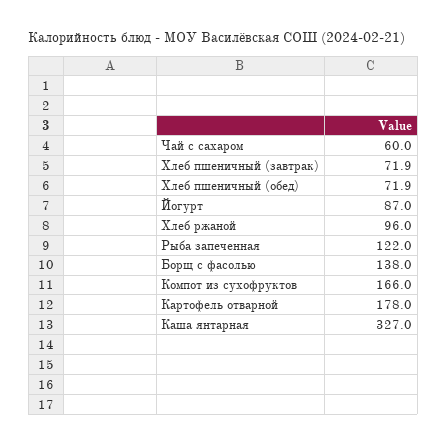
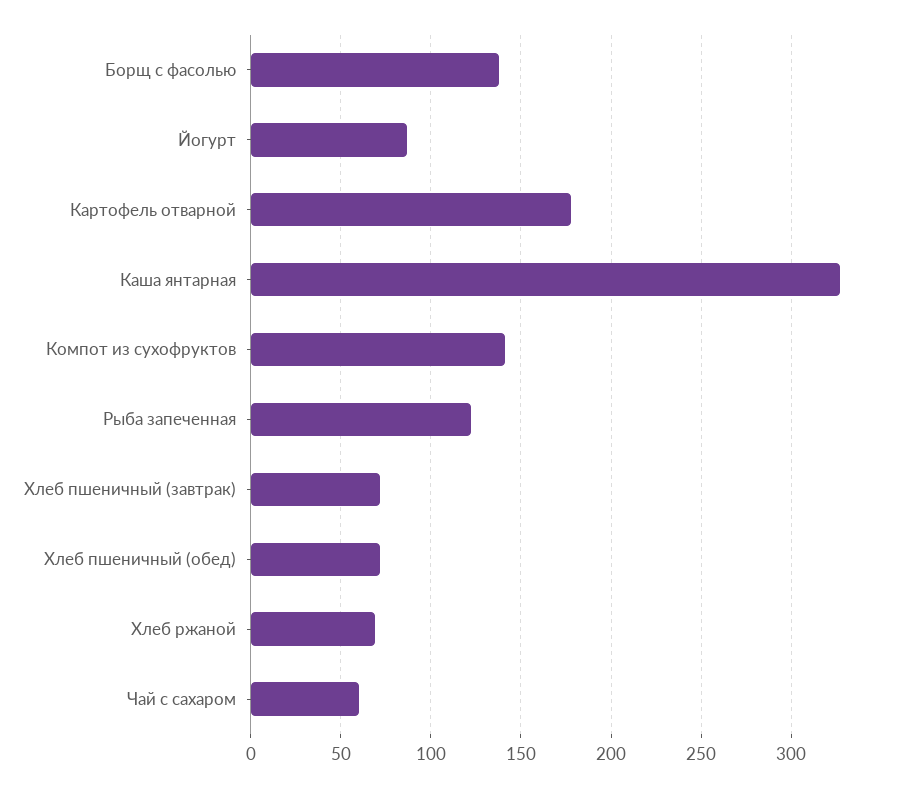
Хлеб ржаной: 96 -> 70
Компот из сухофруктов: 166 -> 140

